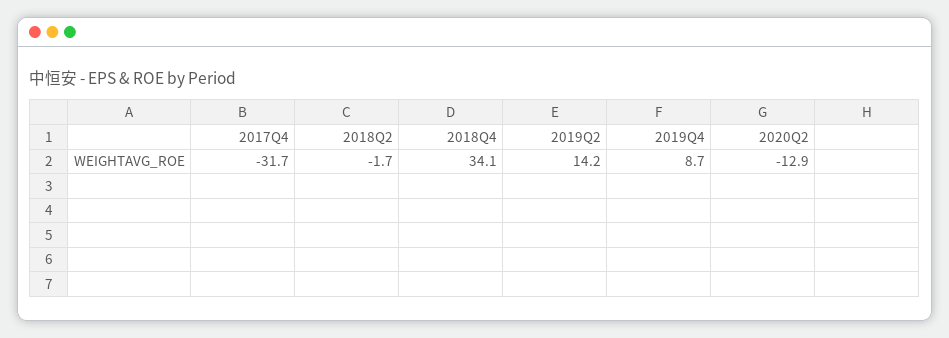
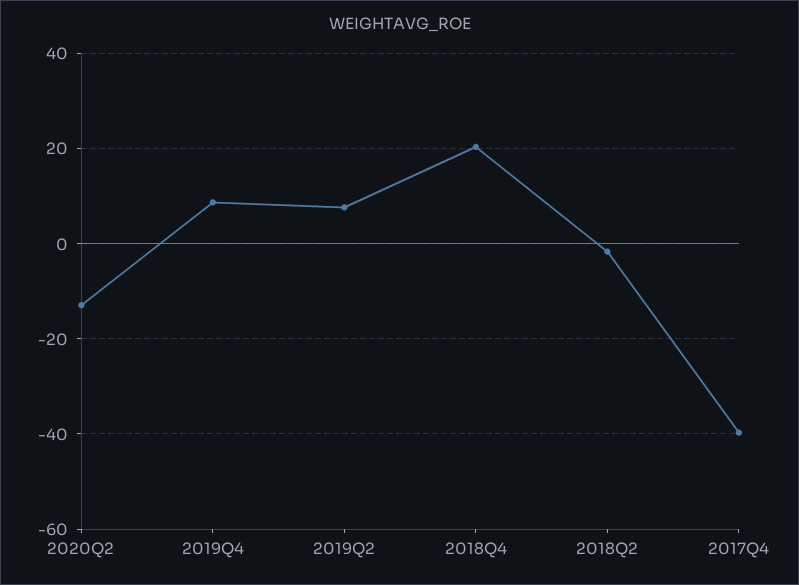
2017Q4: -31.7 -> -40
2018Q4: 34.1 -> 20
2019Q2: 14.2 -> 8

